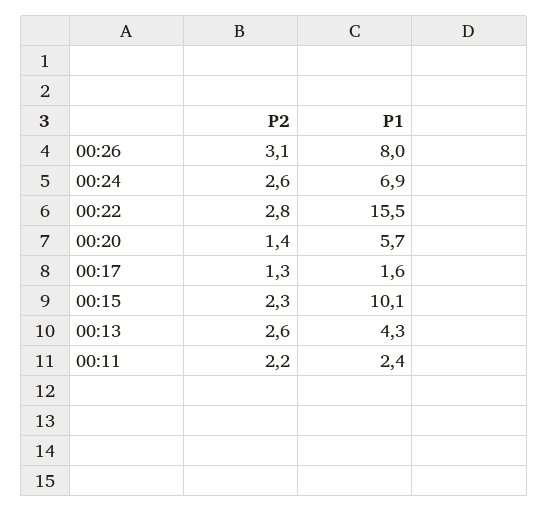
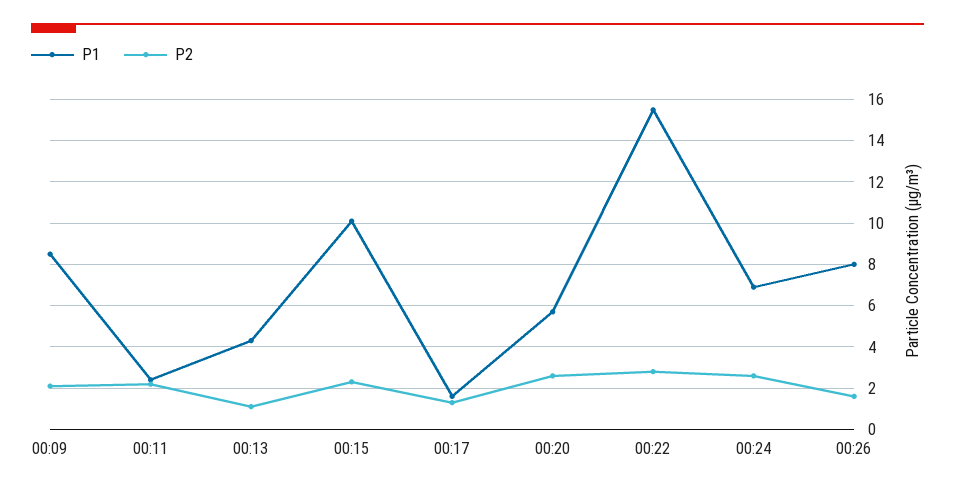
P2, 00:26: 3.1 -> 1.5
P2, 00:20: 1.4 -> 2.5
P2, 00:13: 2.6 -> 1
P1, 00:09: none -> 8.5
P2, 00:09: none -> 2

